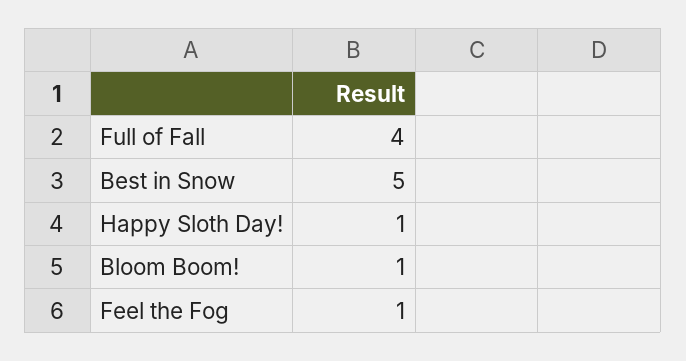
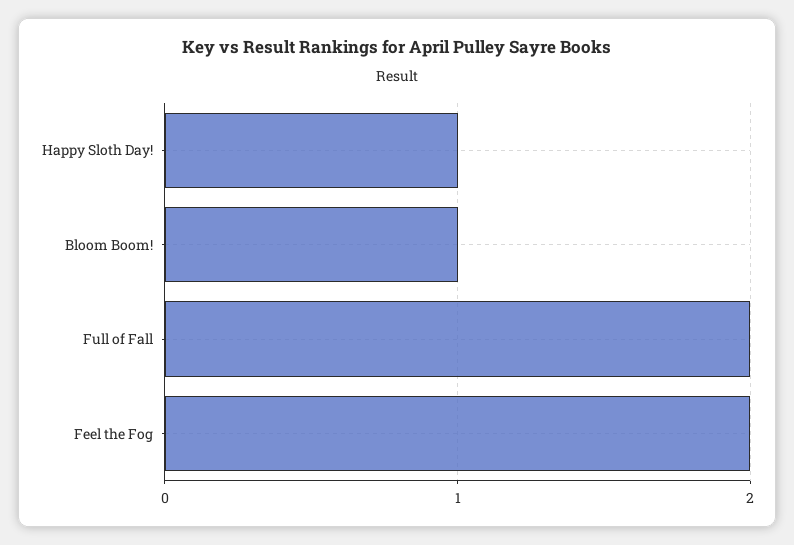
Full of Fall: 4 -> 2
Best in Snow: 5 -> none
Feel the Fog: 1 -> 2

